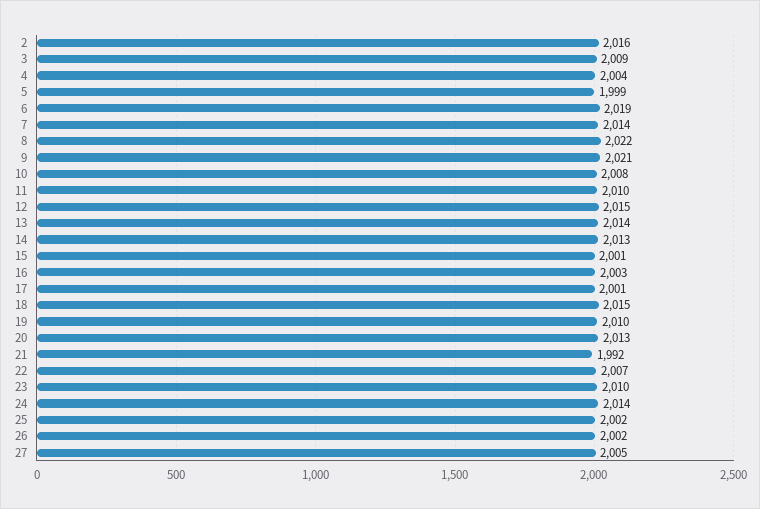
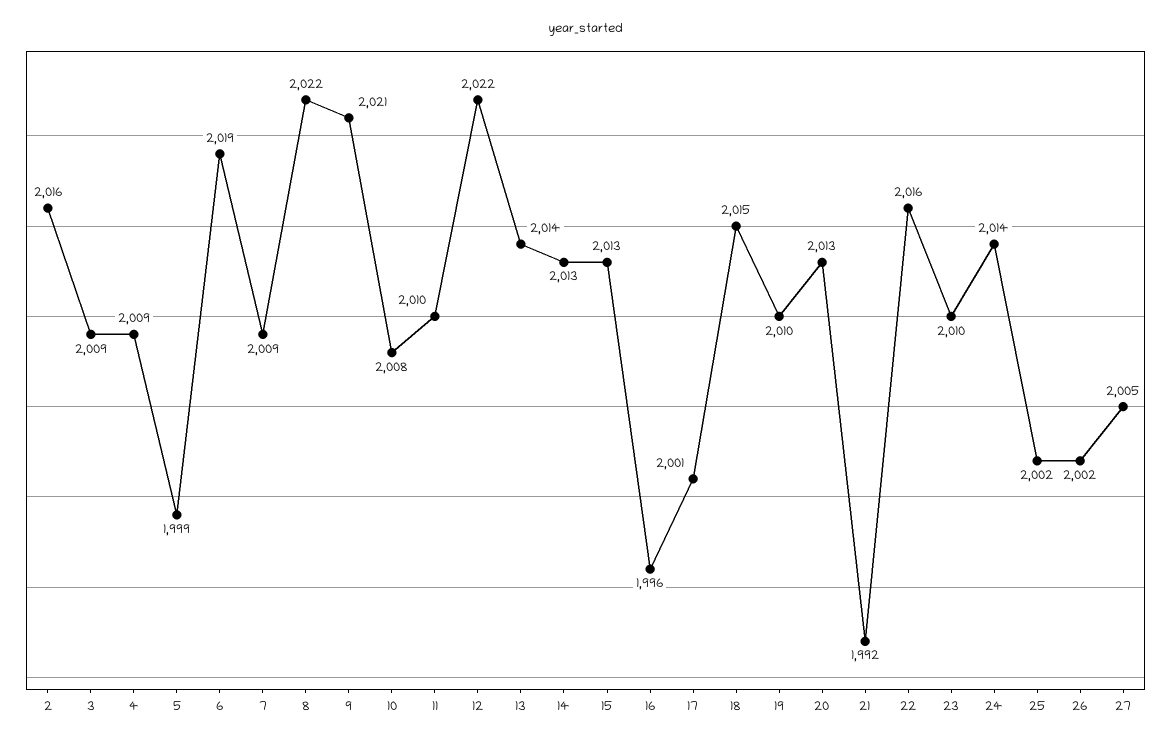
4: 2004 -> 2009
7: 2014 -> 2009
12: 2015 -> 2022
15: 2001 -> 2013
16: 2003 -> 1996
22: 2007 -> 2016

